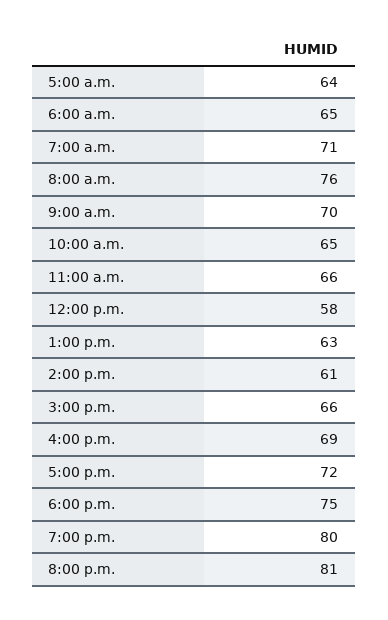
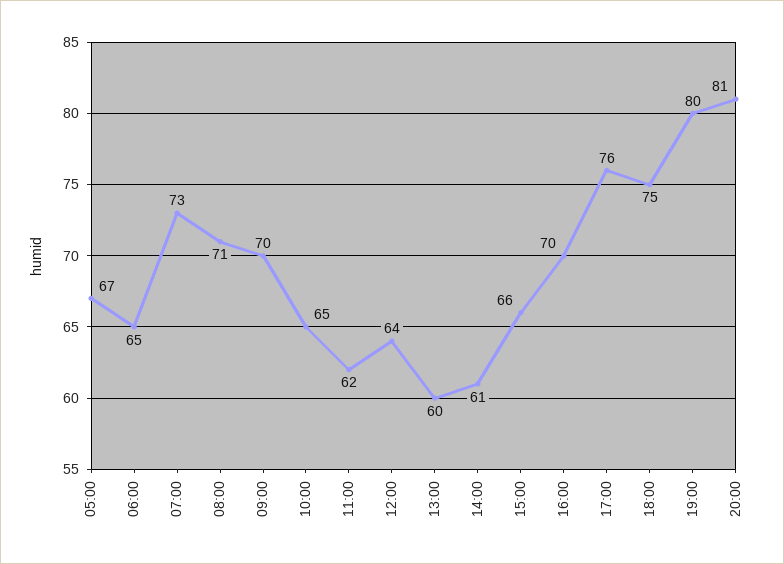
5:00 a.m.: 64 -> 67
7:00 a.m.: 71 -> 73
8:00 a.m.: 76 -> 71
11:00 a.m.: 66 -> 62
12:00 p.m.: 58 -> 64
1:00 p.m.: 63 -> 60
4:00 p.m.: 69 -> 70
5:00 p.m.: 72 -> 76

